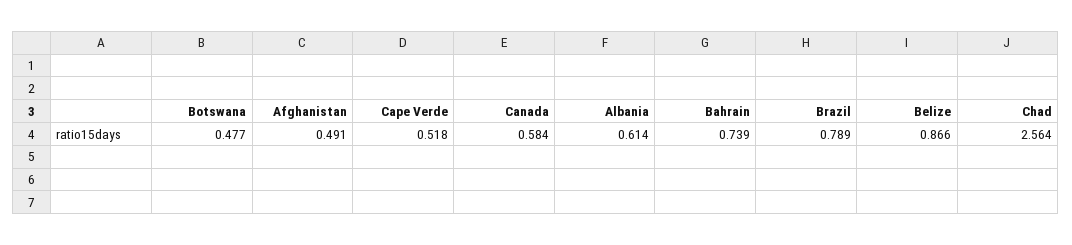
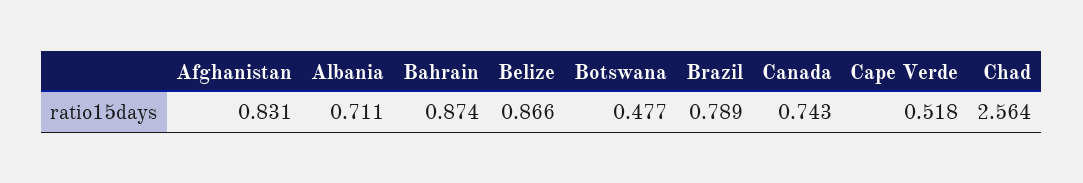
Afghanistan: 0.491 -> 0.831
Canada: 0.584 -> 0.743
Albania: 0.614 -> 0.711
Bahrain: 0.739 -> 0.874

